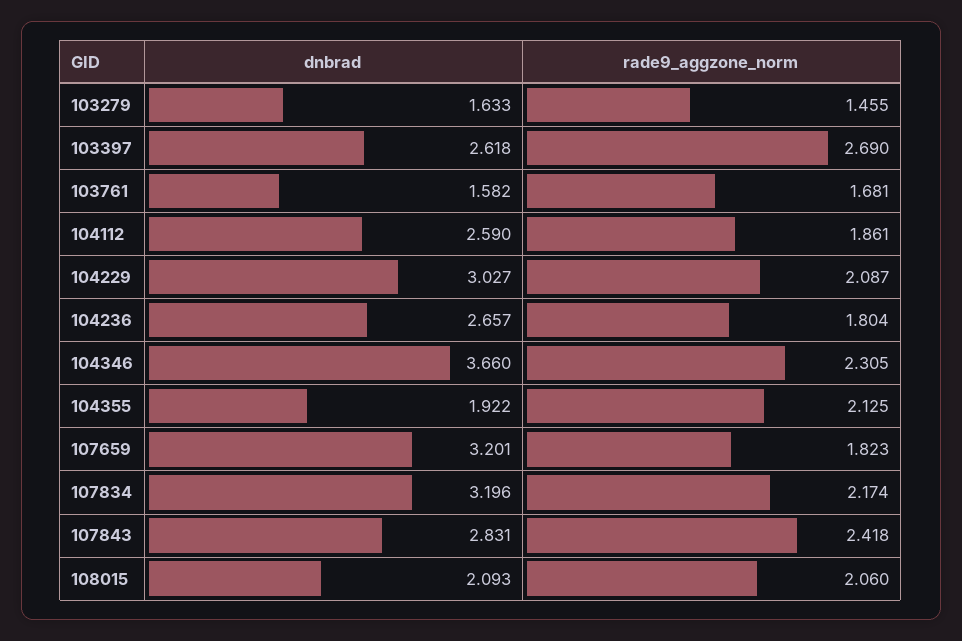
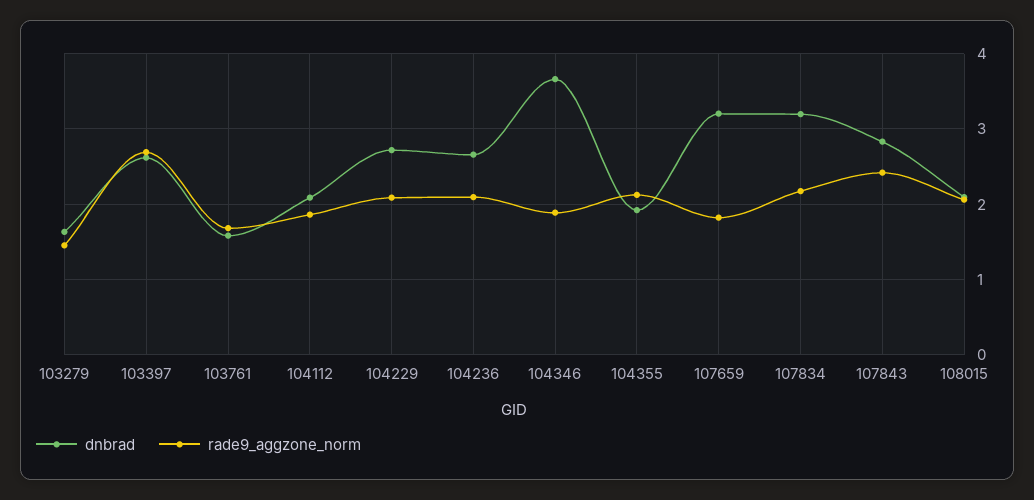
dnbrad, 104112: 2.59 -> 2.1
dnbrad, 104229: 3.027 -> 2.7
rade9_aggzone_norm, 104236: 1.804 -> 2.1
rade9_aggzone_norm, 104346: 2.305 -> 1.9

